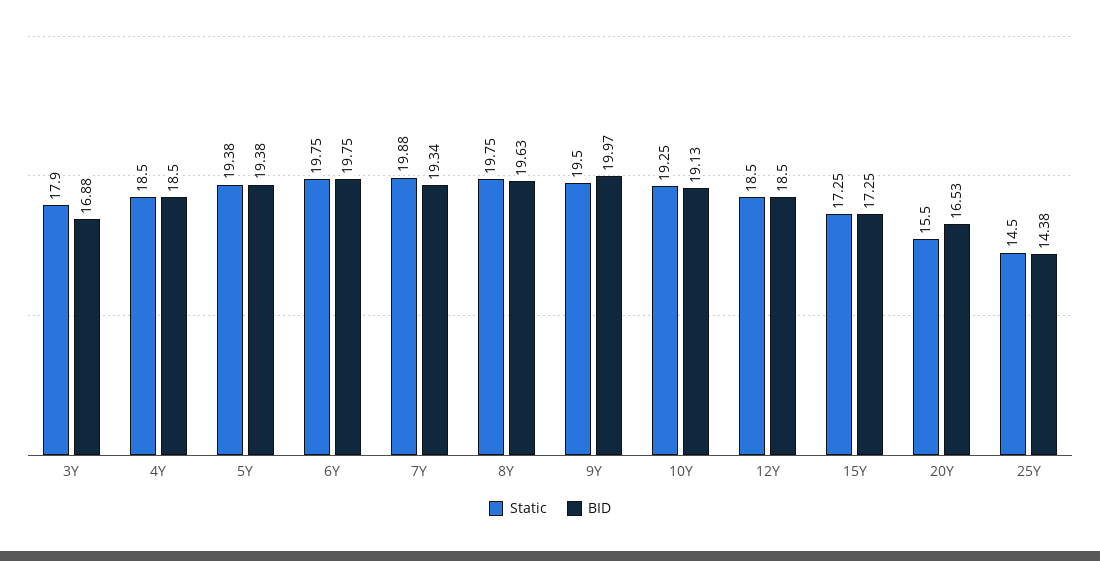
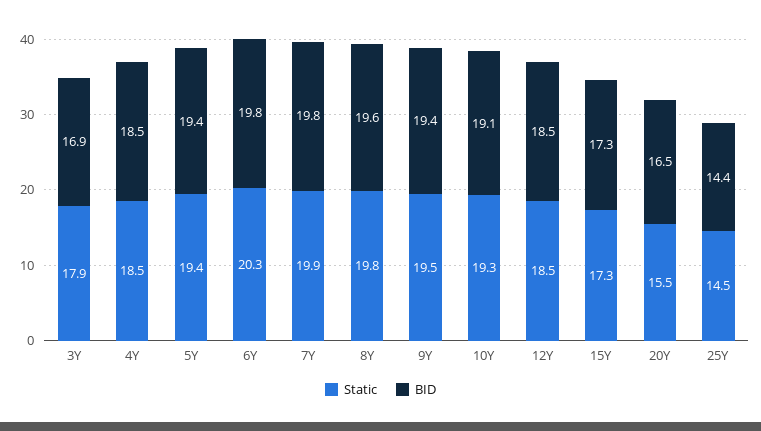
Static, 6Y: 19.75 -> 20.3
BID, 7Y: 19.34 -> 19.8
BID, 9Y: 19.97 -> 19.4

